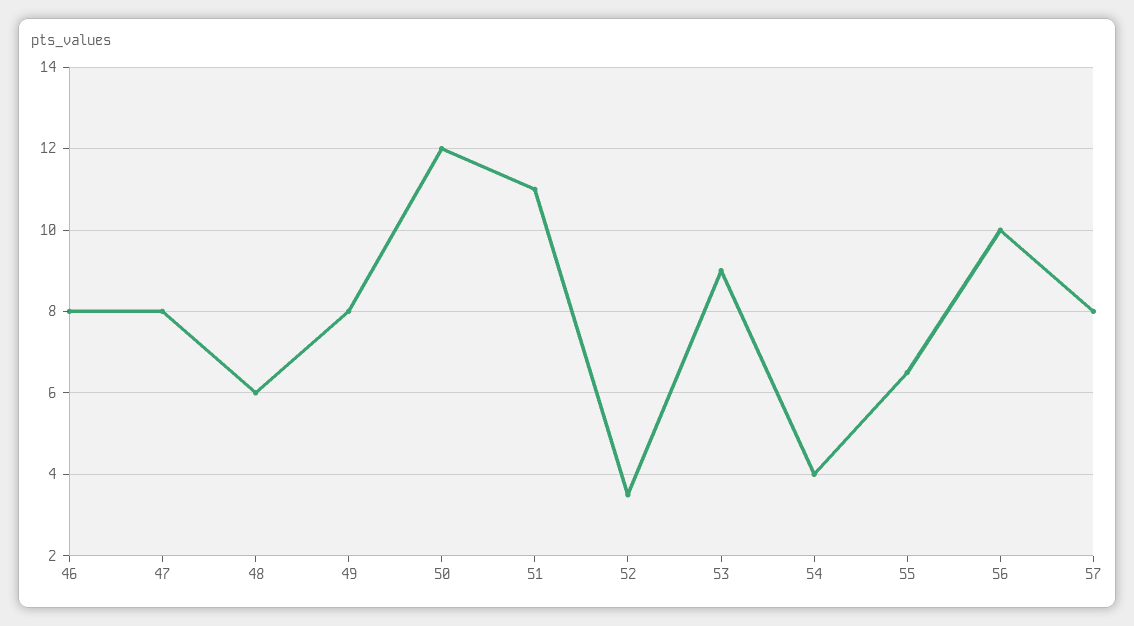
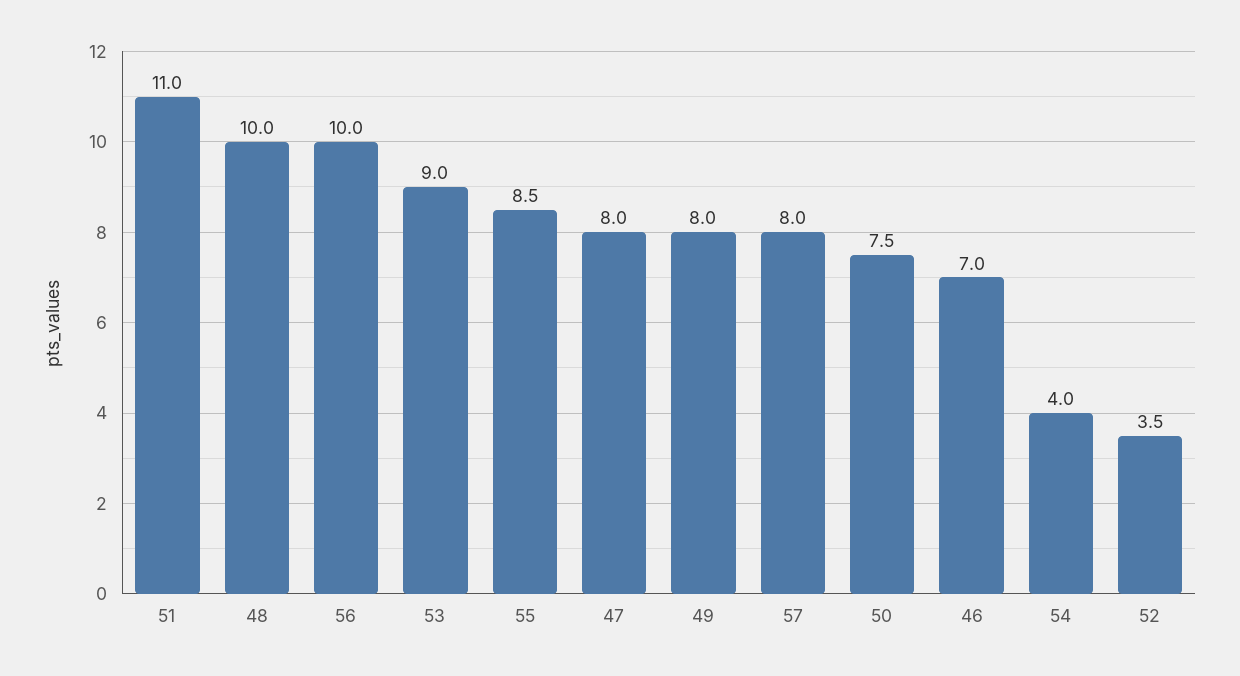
46: 8 -> 7
48: 6 -> 10
50: 12 -> 7.5
55: 6.5 -> 8.5

